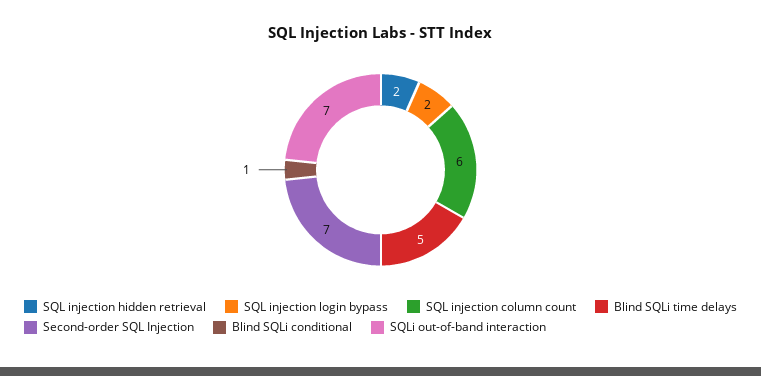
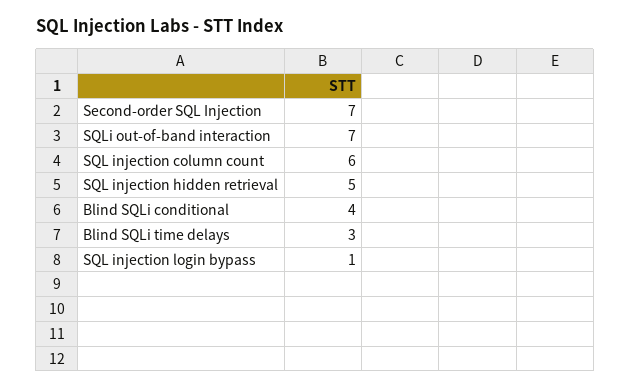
SQL injection hidden retrieval: 2 -> 5
SQL injection login bypass: 2 -> 1
Blind SQLi time delays: 5 -> 3
Blind SQLi conditional: 1 -> 4

